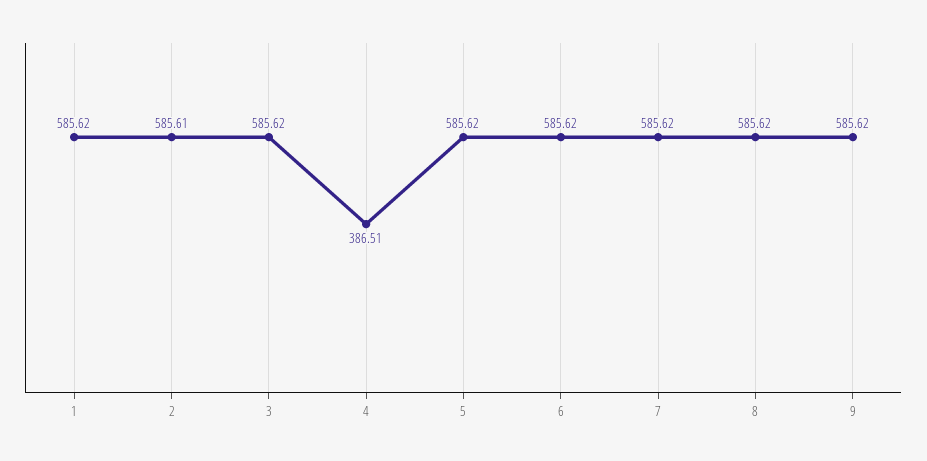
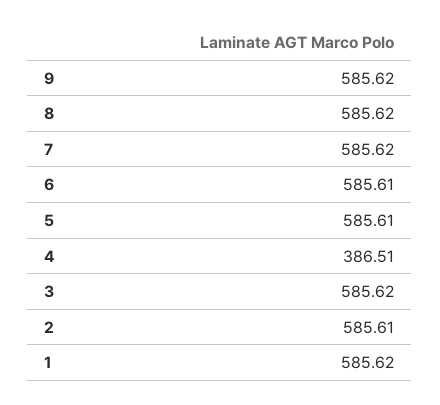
5: 585.62 -> 585.61
6: 585.62 -> 585.61

